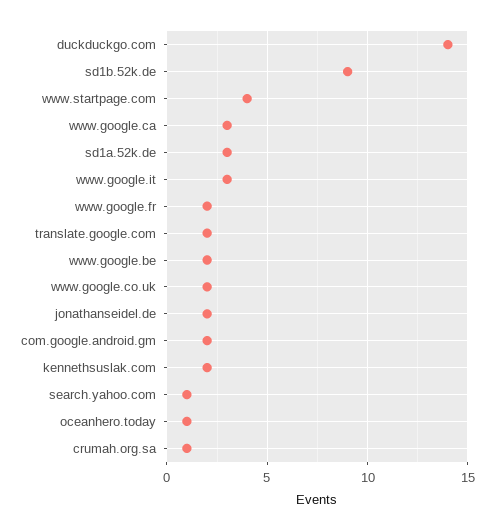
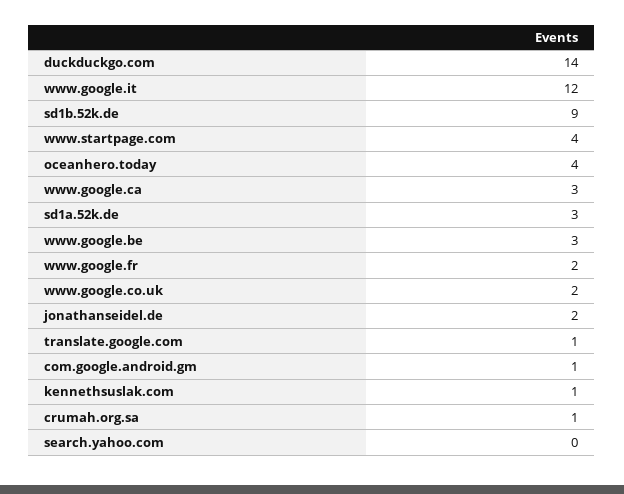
www.google.it: 3 -> 12
translate.google.com: 2 -> 1
www.google.be: 2 -> 3
com.google.android.gm: 2 -> 1
kennethsuslak.com: 2 -> 1
search.yahoo.com: 1 -> 0
oceanhero.today: 1 -> 4

